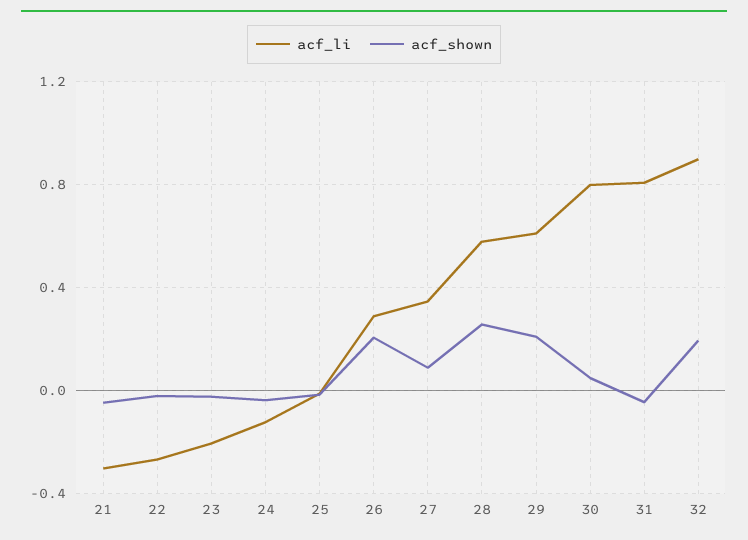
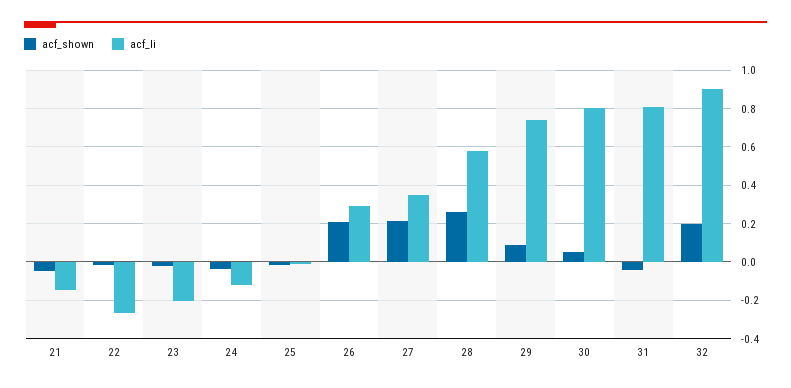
acf_li, 21: -0.3 -> -0.15
acf_shown, 27: 0.1 -> 0.2
acf_li, 29: 0.6 -> 0.75
acf_shown, 29: 0.2 -> 0.1

